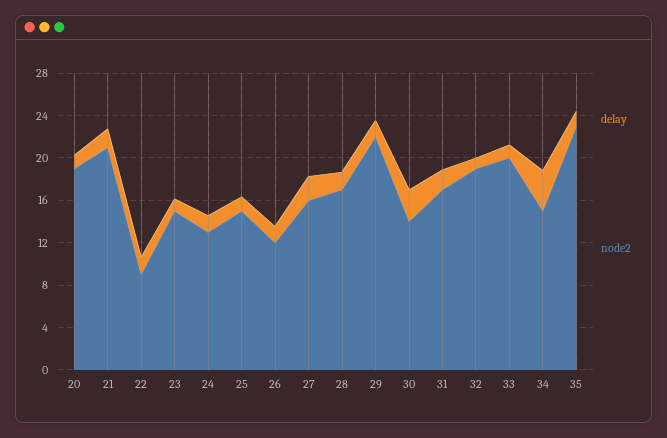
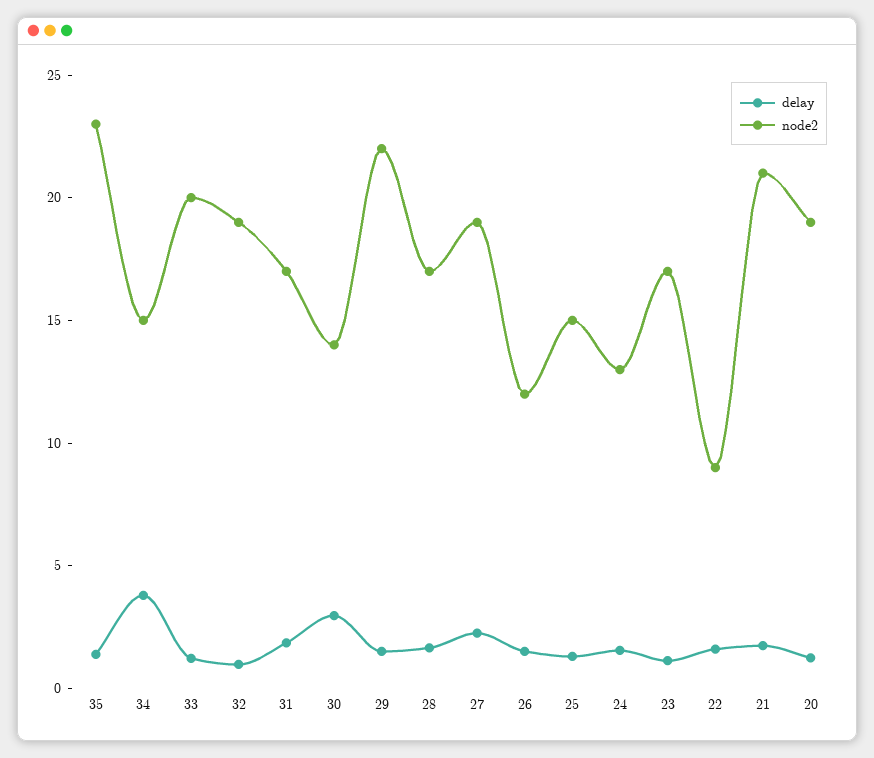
node2, 23: 15 -> 17
node2, 27: 16 -> 19

